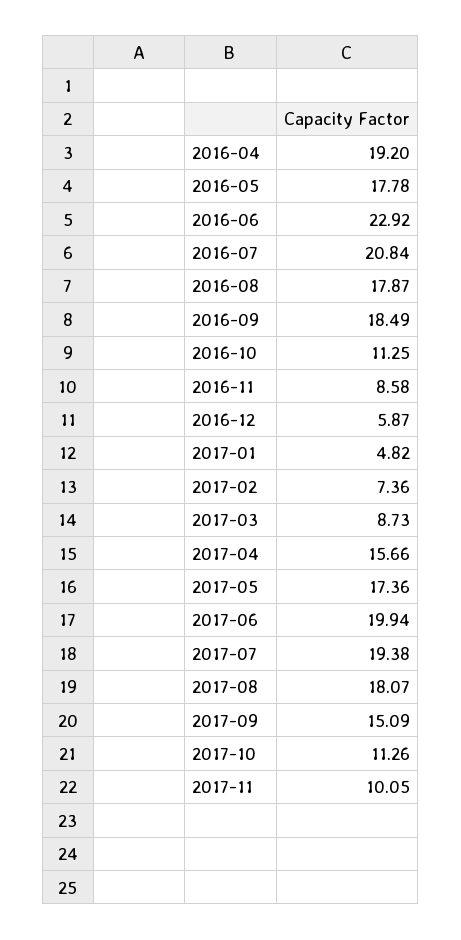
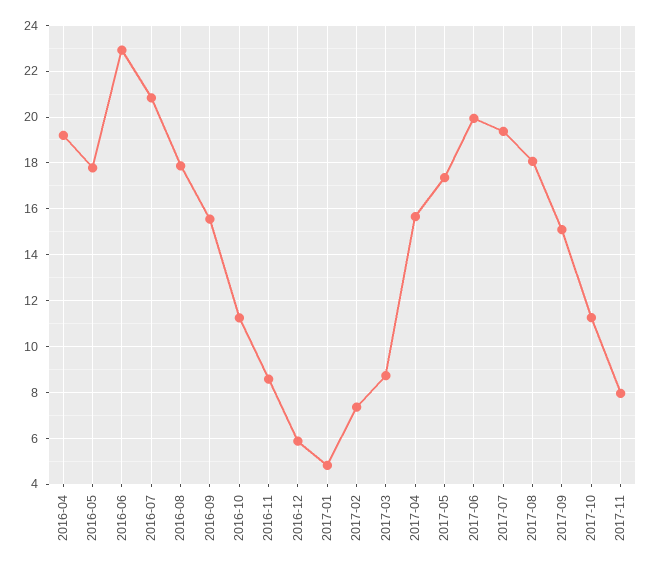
2016-09: 18.49 -> 15.5
2017-11: 10.05 -> 8

